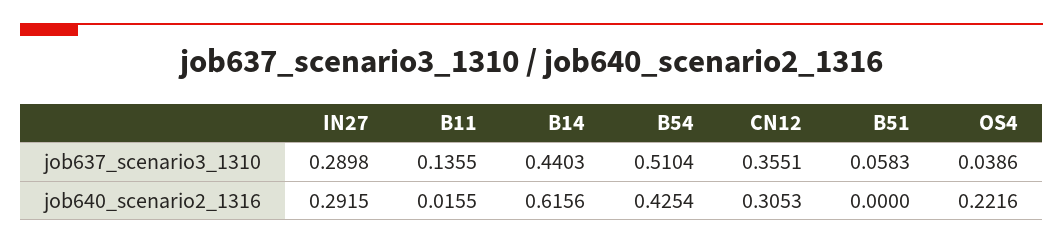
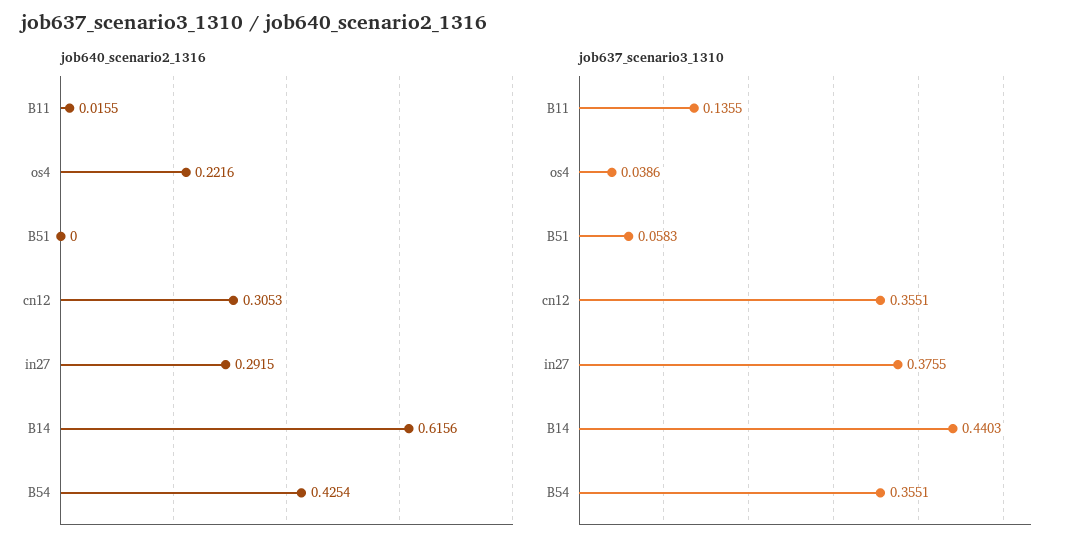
job637_scenario3_1310, IN27: 0.2898 -> 0.3755
job637_scenario3_1310, B54: 0.5104 -> 0.3551

